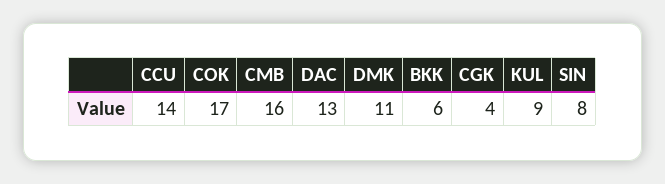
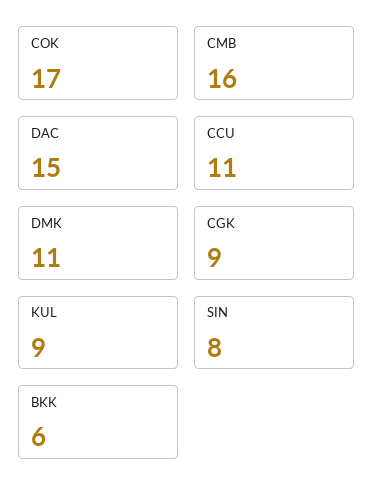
CCU: 14 -> 11
DAC: 13 -> 15
CGK: 4 -> 9

